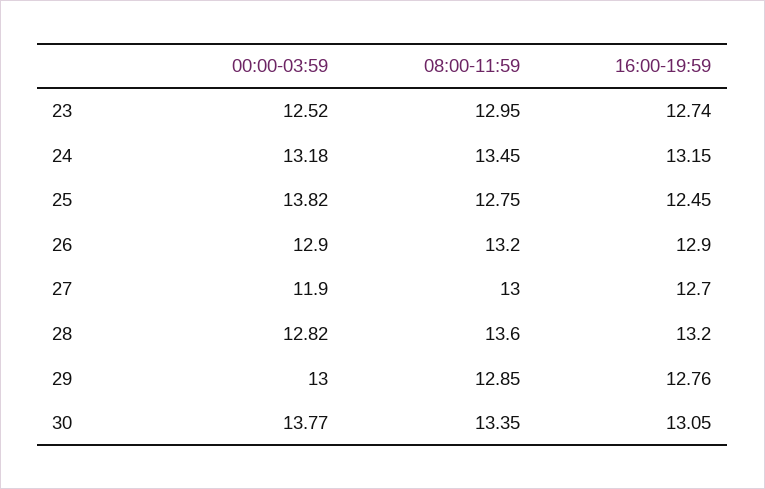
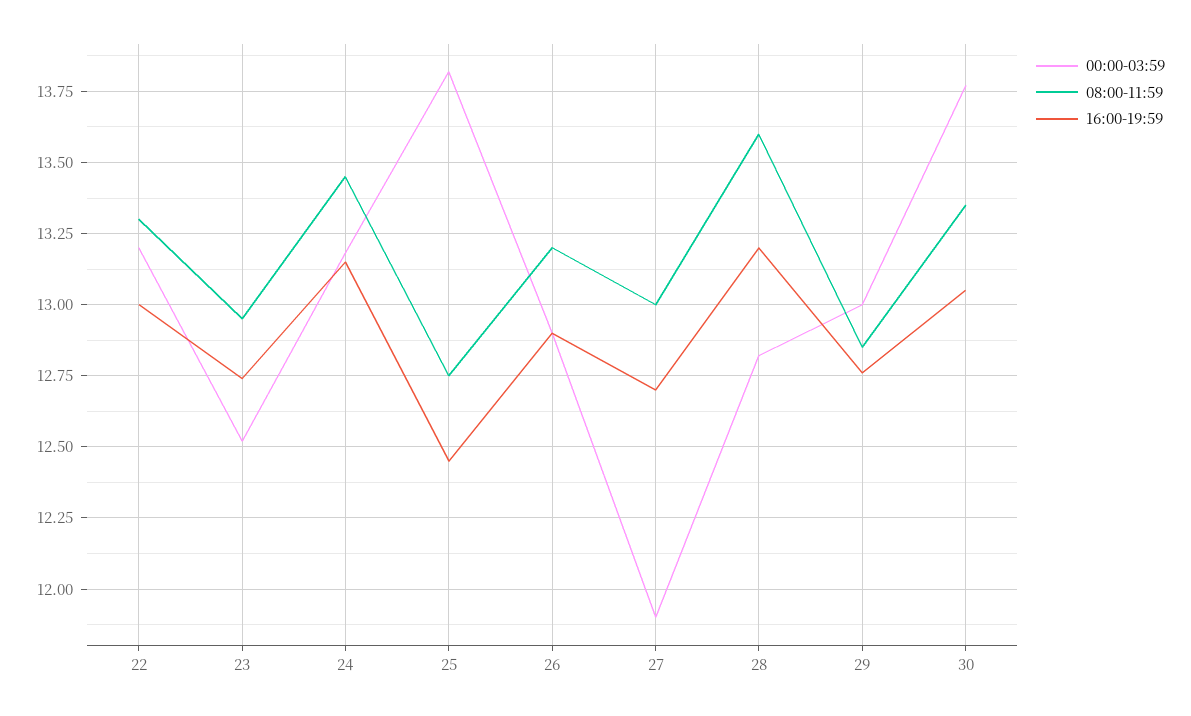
00:00-03:59, 22: none -> 13.2
08:00-11:59, 22: none -> 13.3
16:00-19:59, 22: none -> 13

